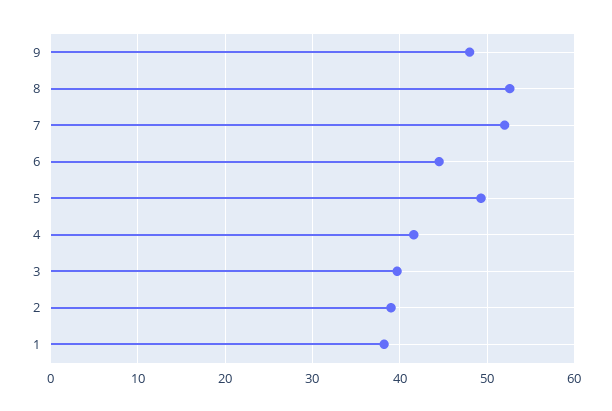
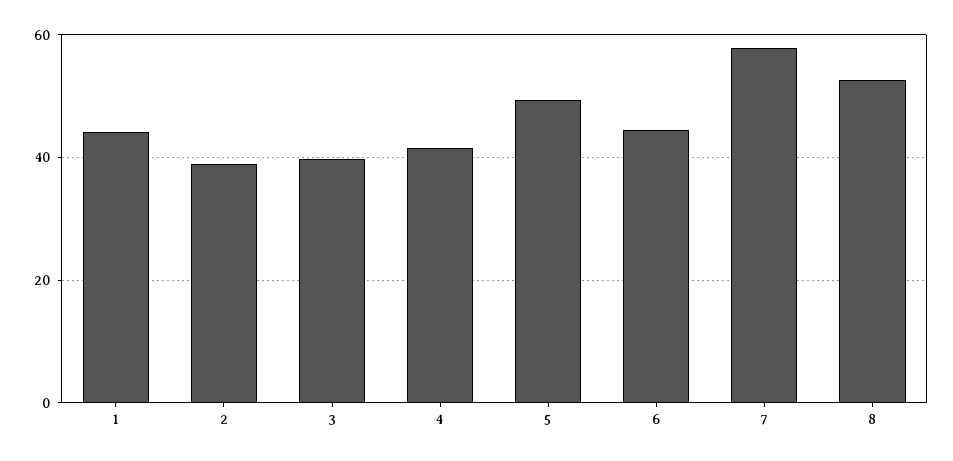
9: 48 -> none
7: 52 -> 58
1: 38 -> 44

